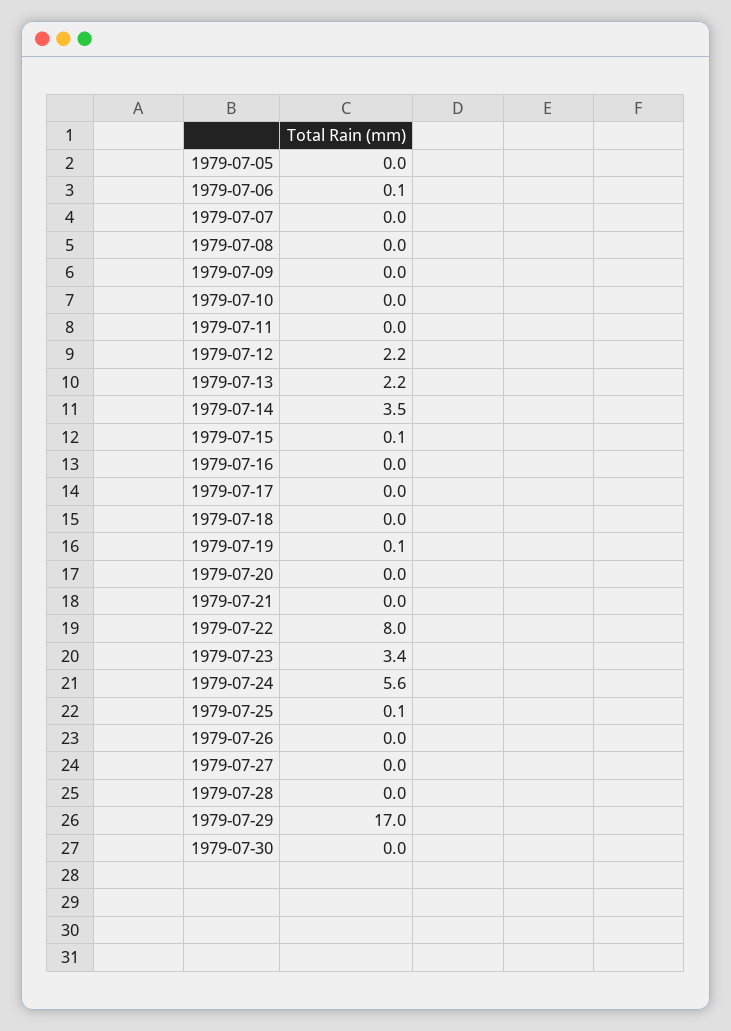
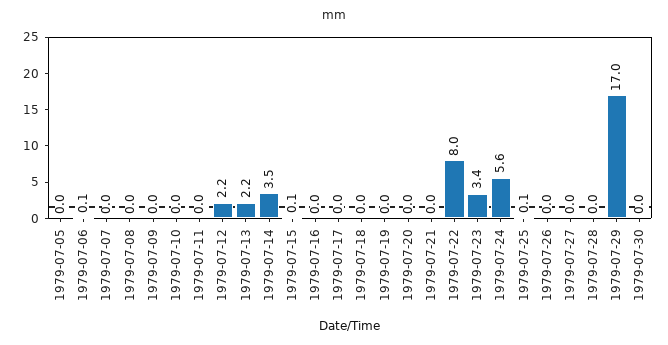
1979-07-19: 0.1 -> 0

